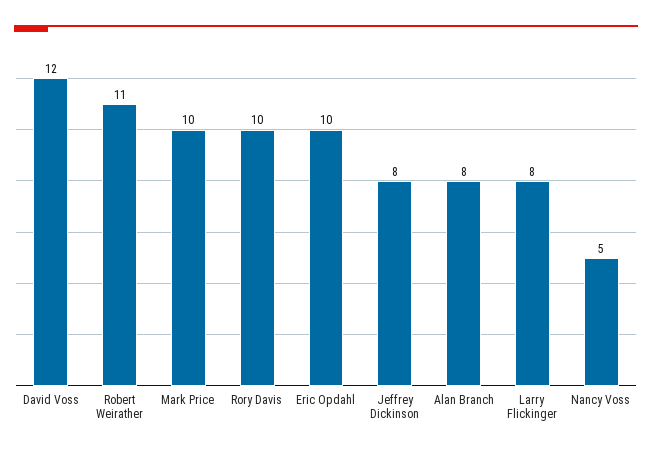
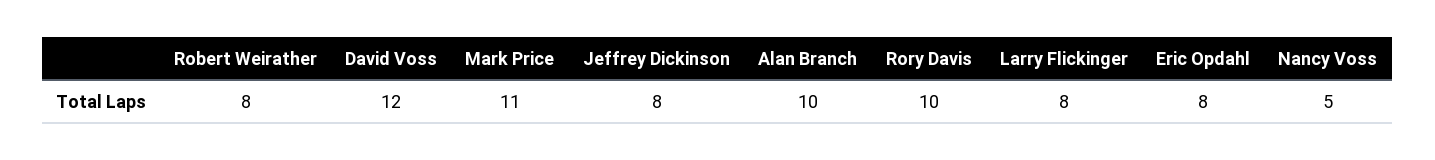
Robert Weirather: 11 -> 8
Mark Price: 10 -> 11
Eric Opdahl: 10 -> 8
Alan Branch: 8 -> 10

